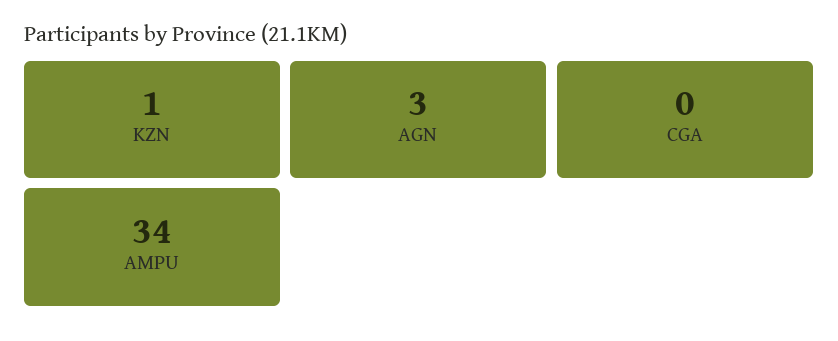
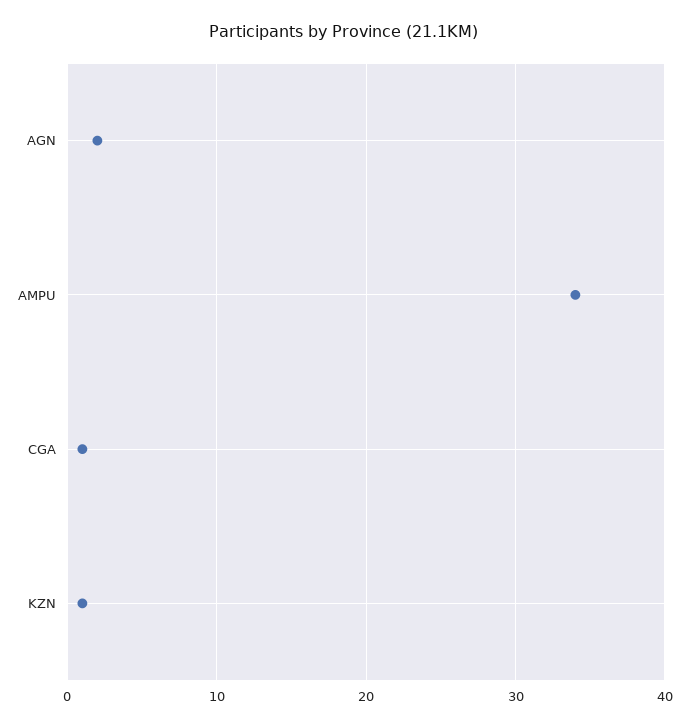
AGN: 3 -> 2
CGA: 0 -> 1

